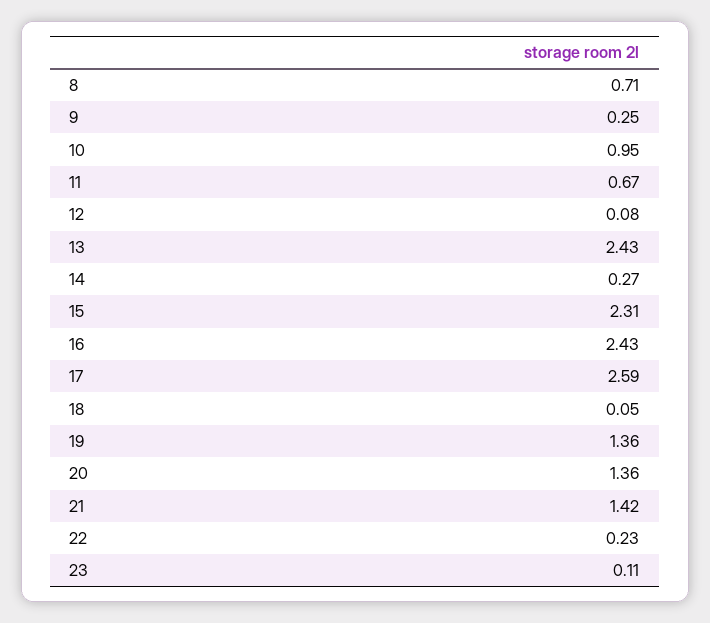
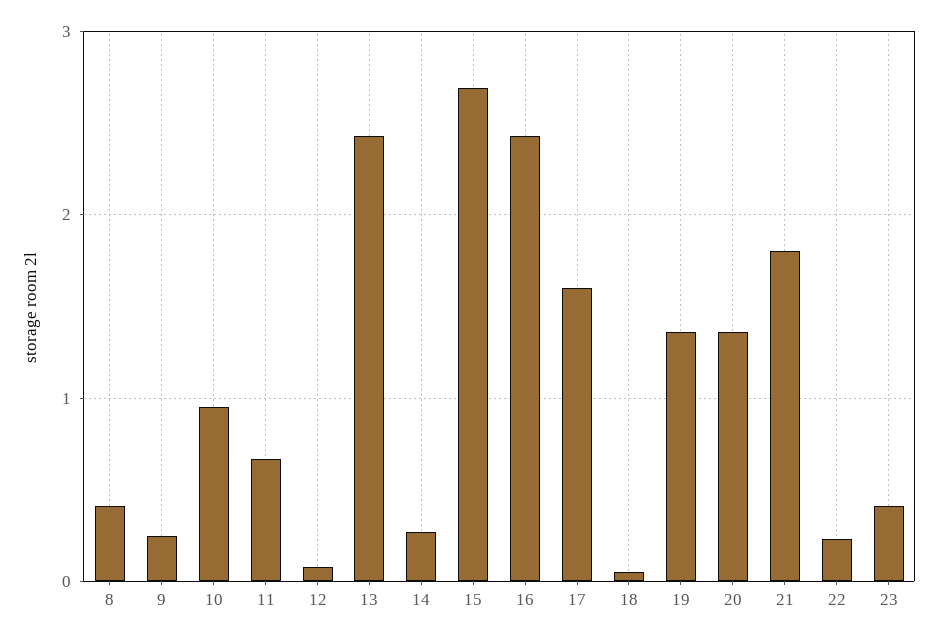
8: 0.71 -> 0.4
15: 2.31 -> 2.7
17: 2.59 -> 1.6
21: 1.42 -> 1.8
23: 0.11 -> 0.4

